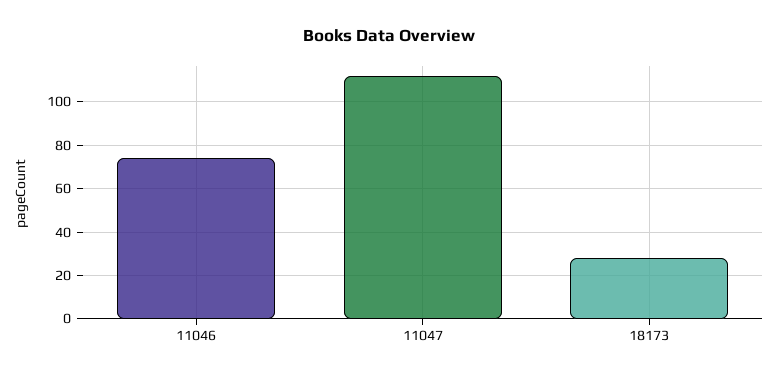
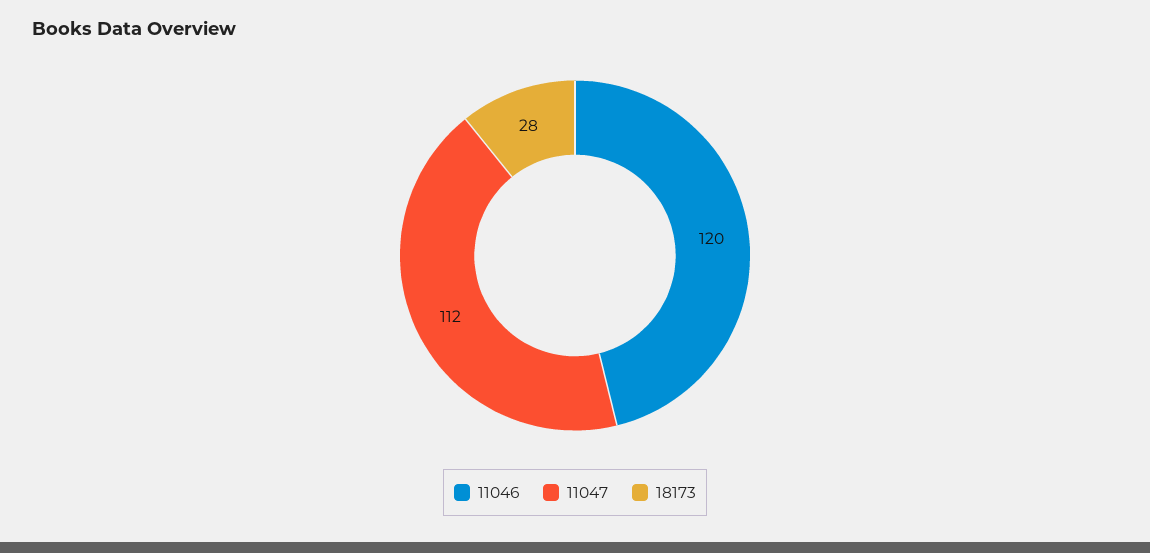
11046: 75 -> 120

